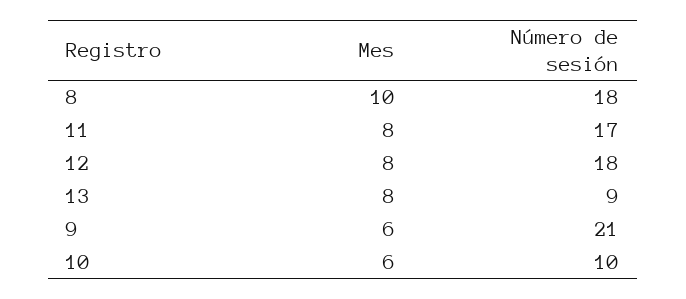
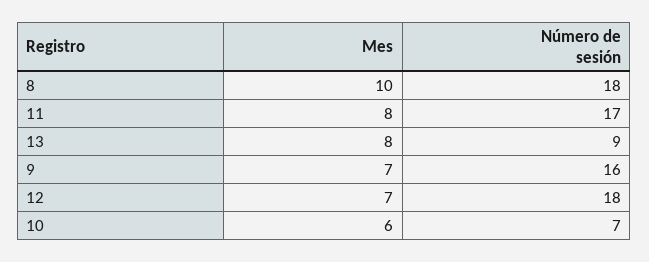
Mes, 12: 8 -> 7
Mes, 9: 6 -> 7
Número de sesión, 9: 21 -> 16
Número de sesión, 10: 10 -> 7

